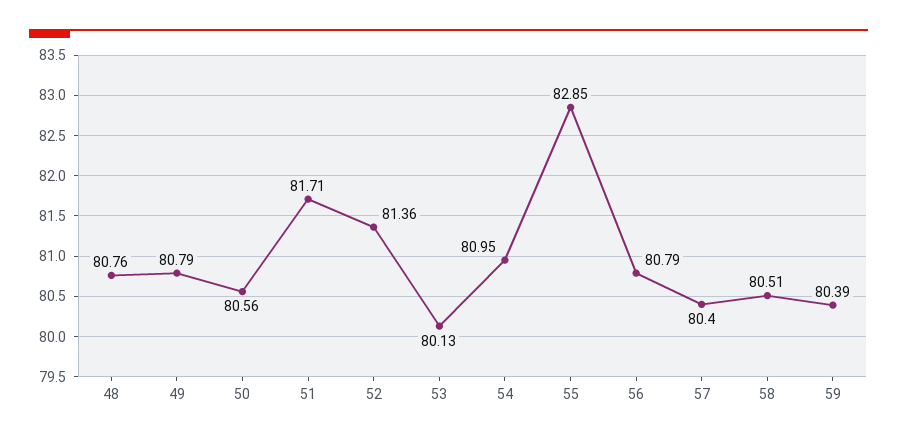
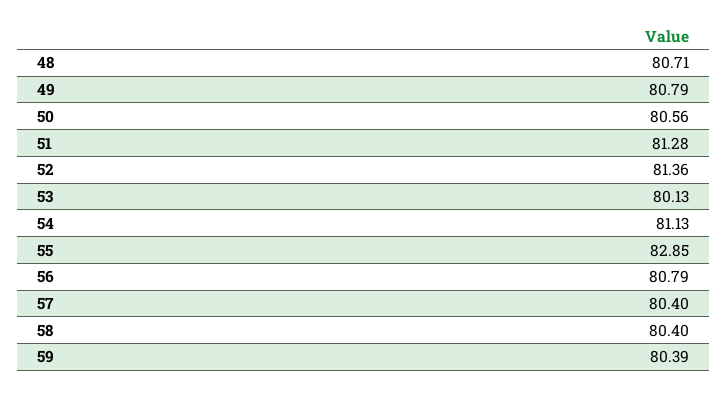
48: 80.76 -> 80.71
51: 81.71 -> 81.28
54: 80.95 -> 81.13
58: 80.51 -> 80.4

